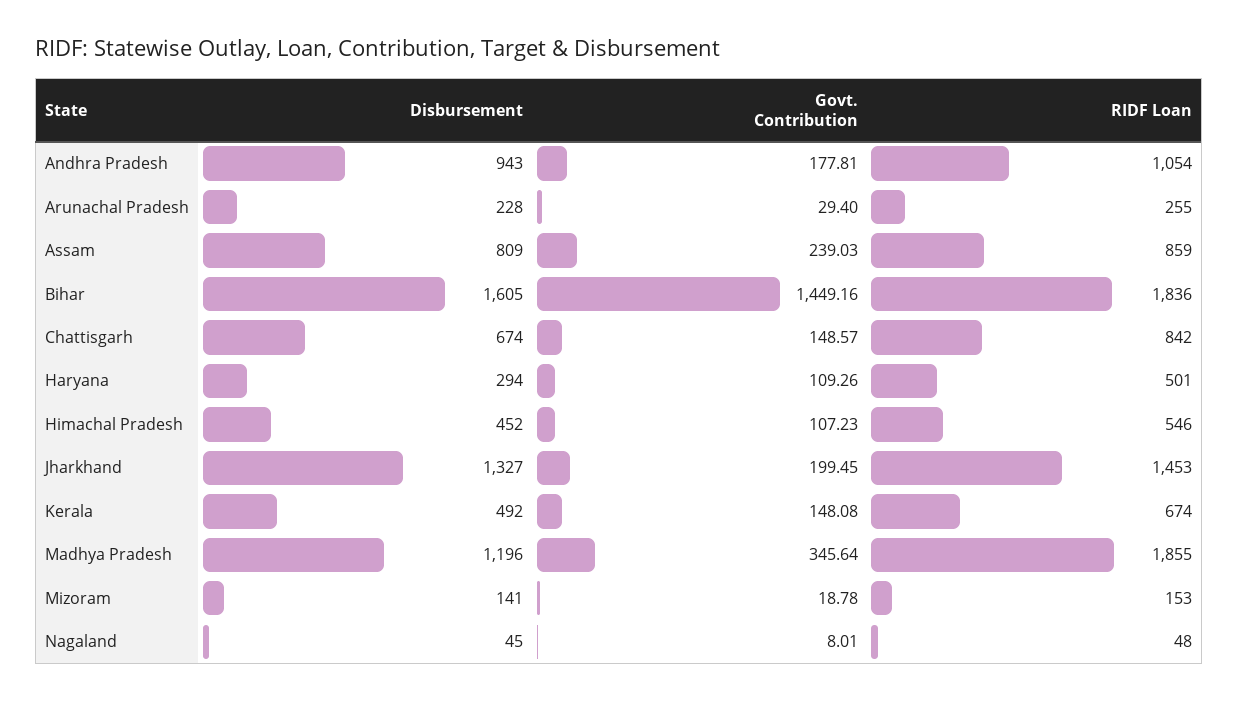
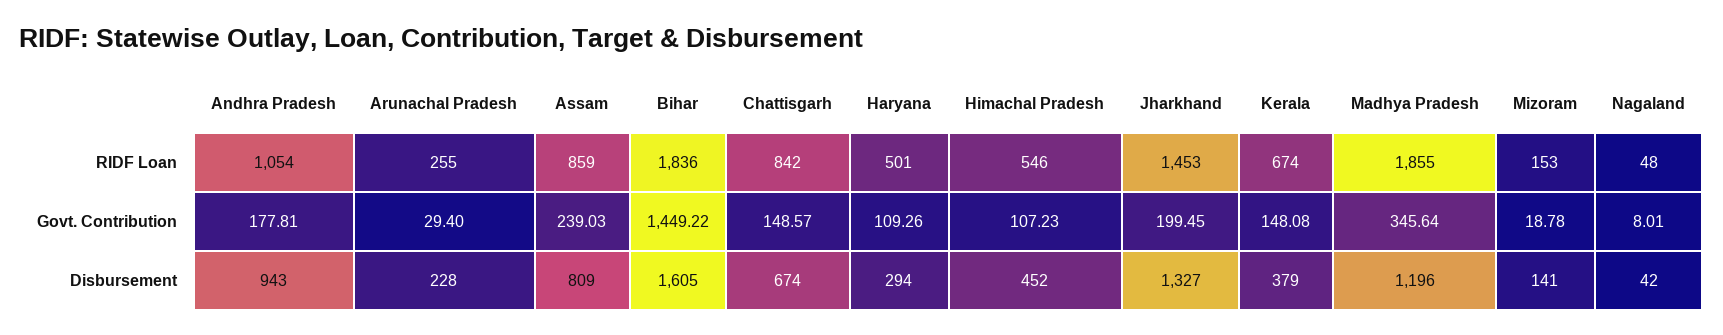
Govt. Contribution, Bihar: 1449.16 -> 1449.22
Disbursement, Kerala: 492 -> 379
Disbursement, Nagaland: 45 -> 42

